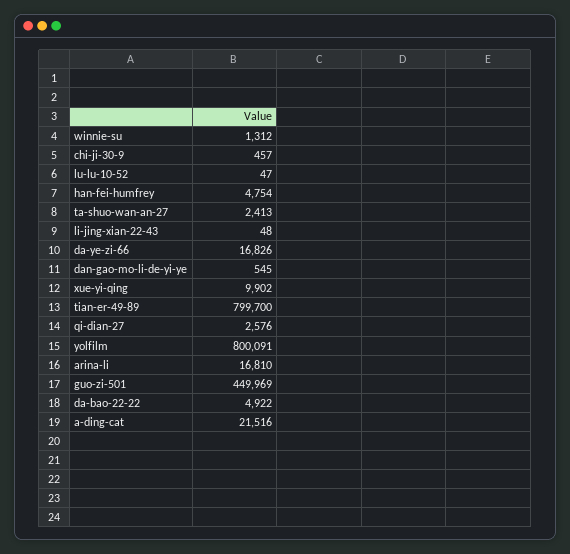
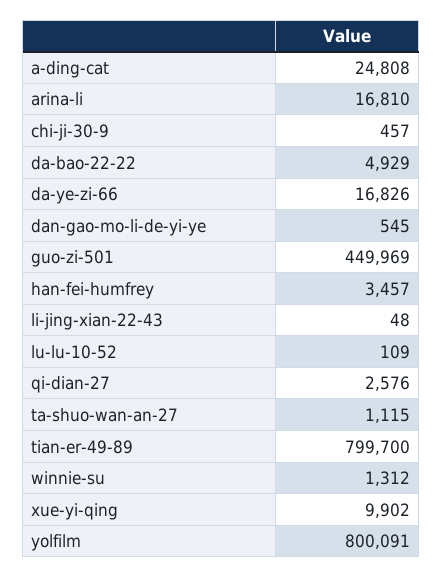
lu-lu-10-52: 47 -> 109
han-fei-humfrey: 4754 -> 3457
ta-shuo-wan-an-27: 2413 -> 1115
da-bao-22-22: 4922 -> 4929
a-ding-cat: 21516 -> 24808

